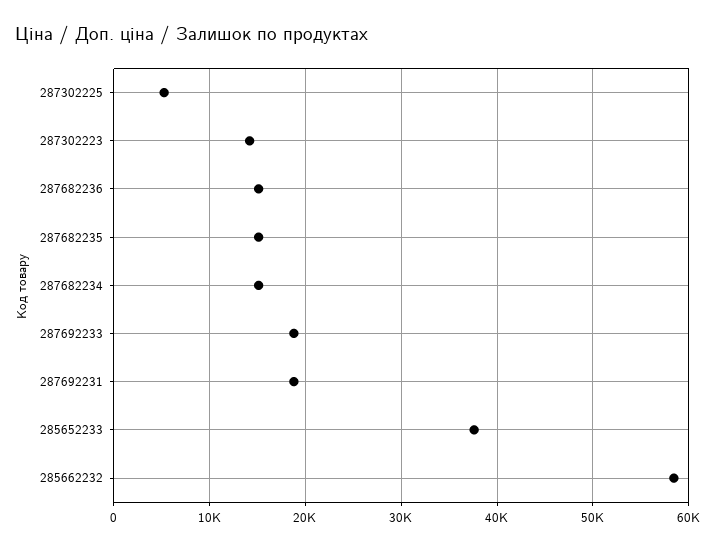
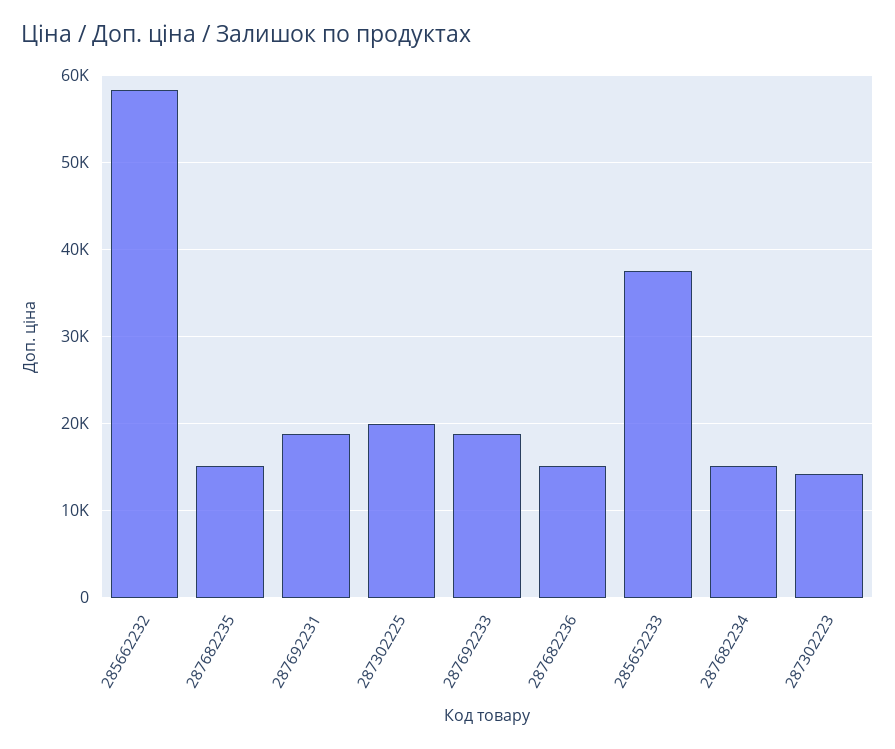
287302225: 5000 -> 20000

